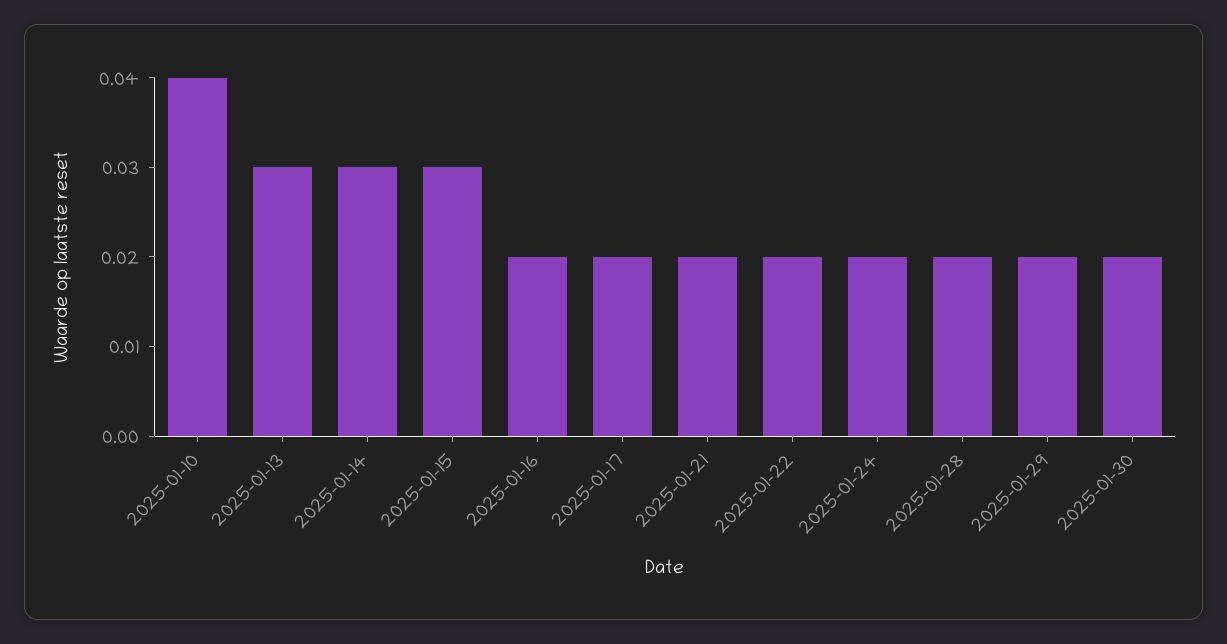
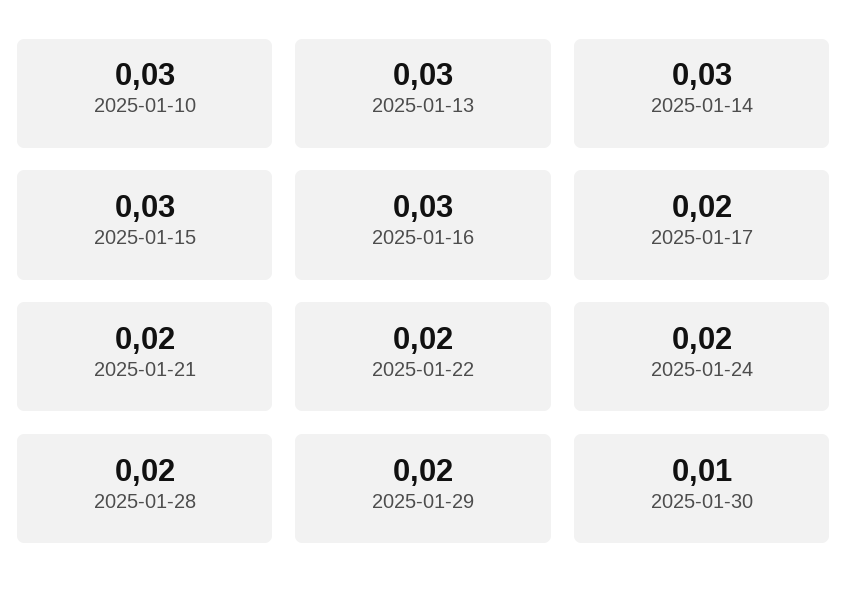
2025-01-10: 0.04 -> 0.03
2025-01-16: 0.02 -> 0.03
2025-01-30: 0.02 -> 0.01

